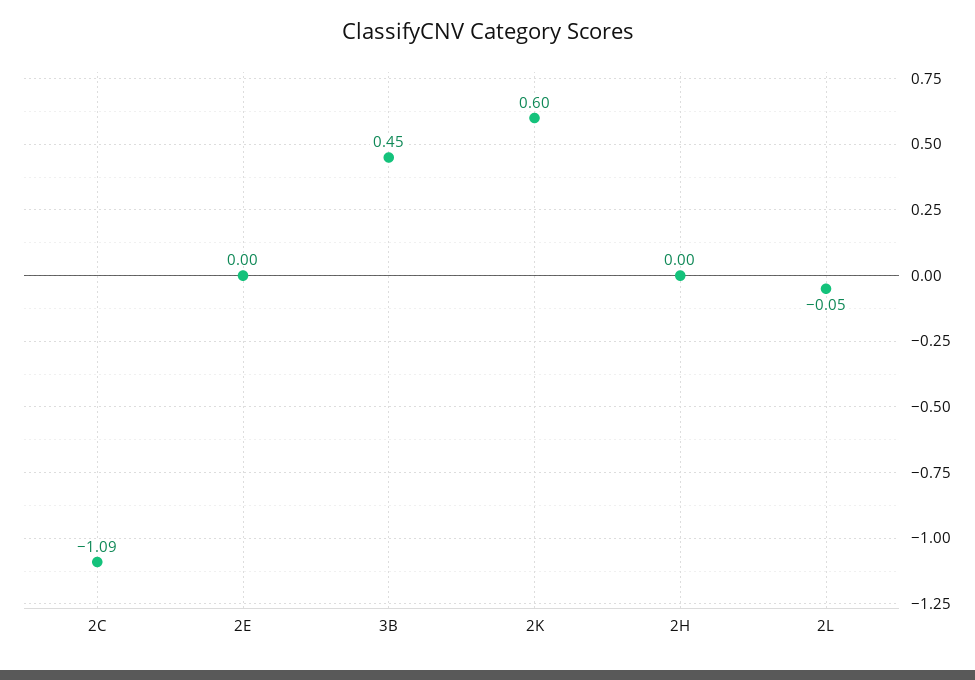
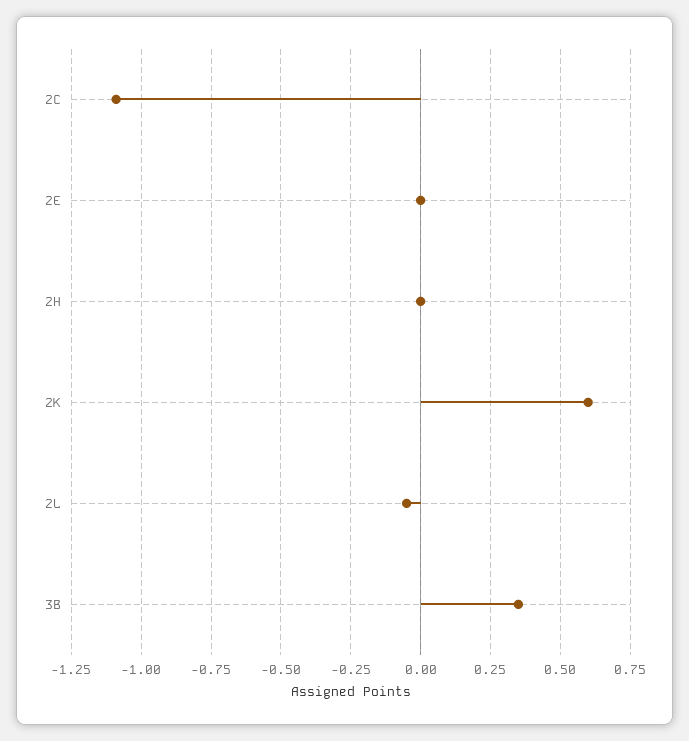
3B: 0.45 -> 0.35

